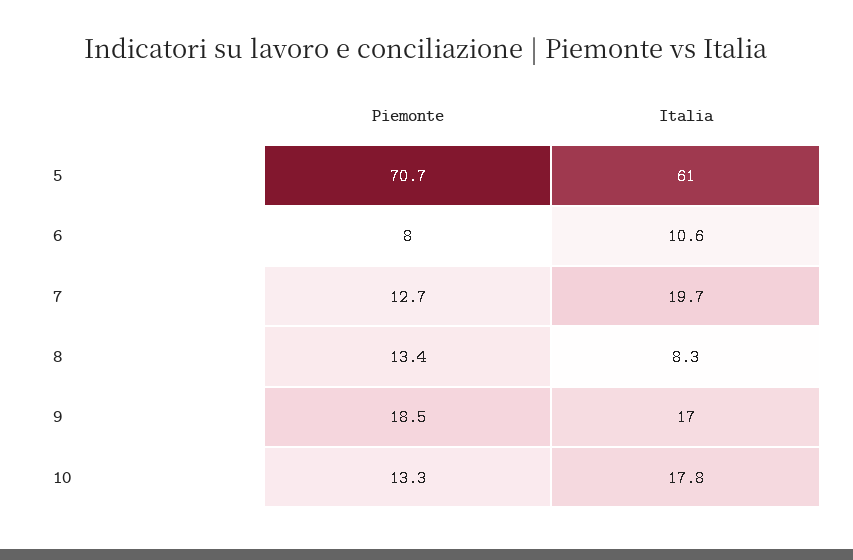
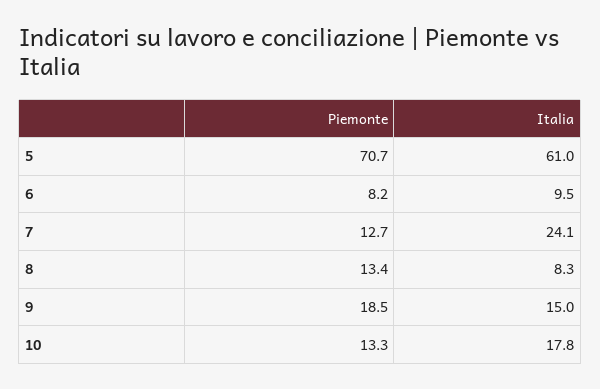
Piemonte, 6: 8 -> 8.2
Italia, 6: 10.6 -> 9.5
Italia, 7: 19.7 -> 24.1
Italia, 9: 17 -> 15

